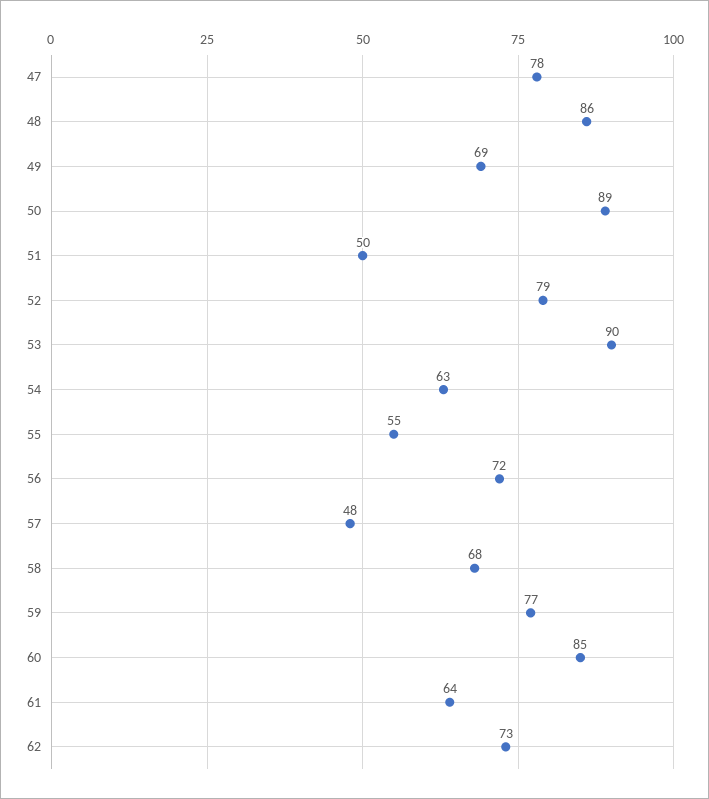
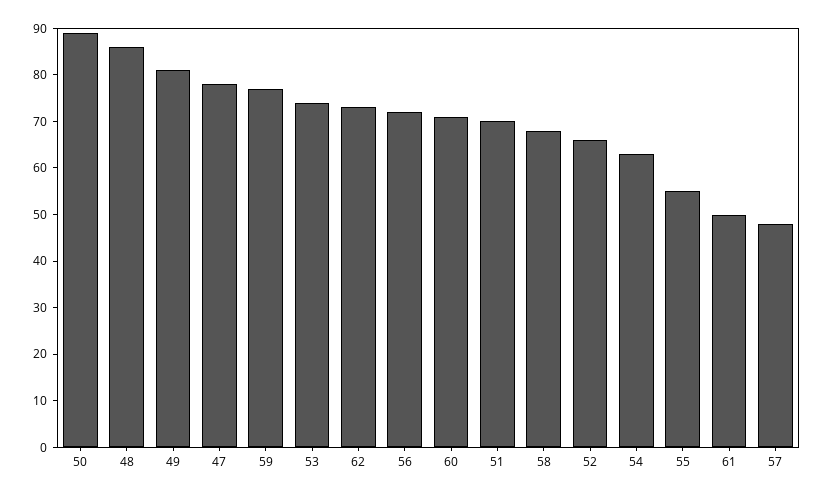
49: 69 -> 80
51: 50 -> 70
52: 79 -> 65
53: 90 -> 75
60: 85 -> 70
61: 64 -> 50

